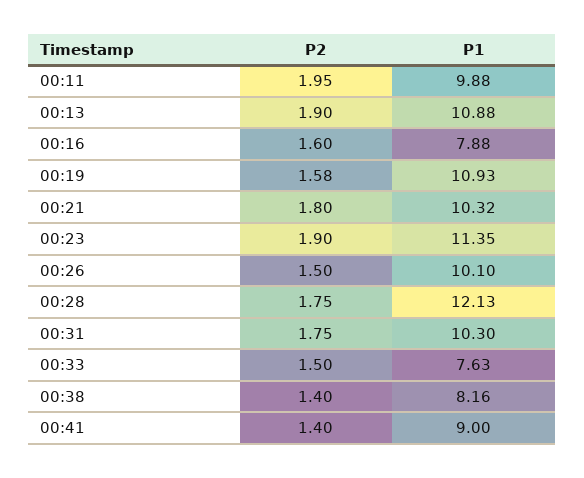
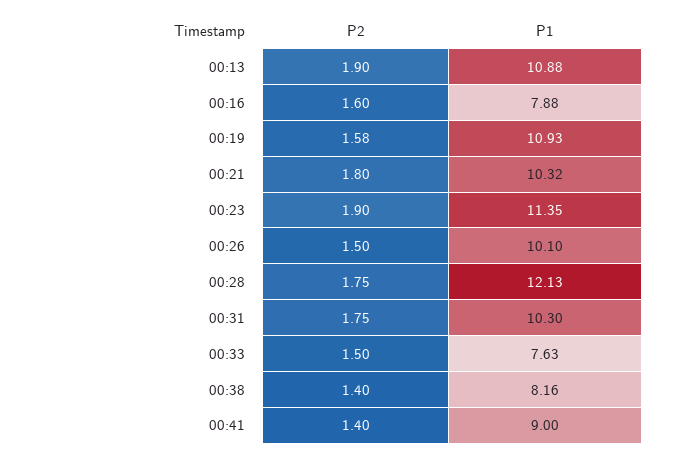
P2, 00:11: 1.95 -> none
P1, 00:11: 9.88 -> none

